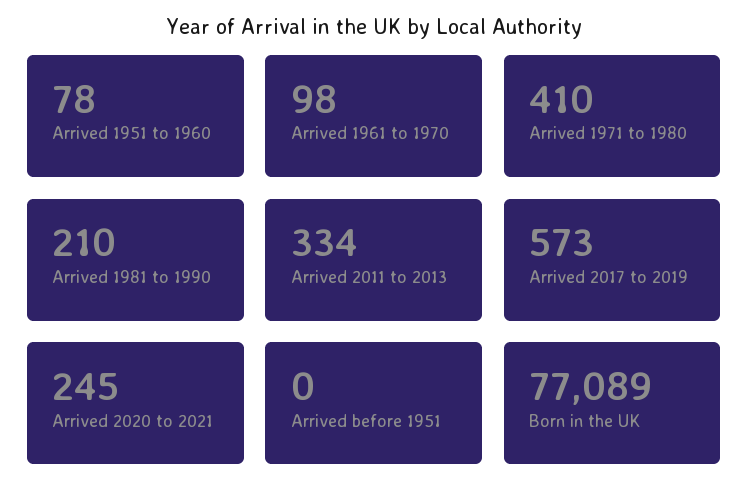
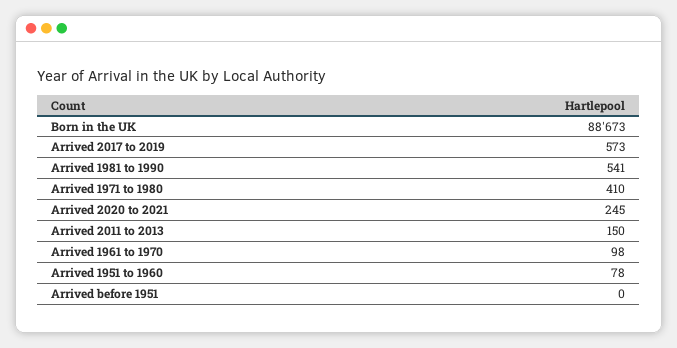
Arrived 1981 to 1990: 210 -> 541
Arrived 2011 to 2013: 334 -> 150
Born in the UK: 77089 -> 88673

